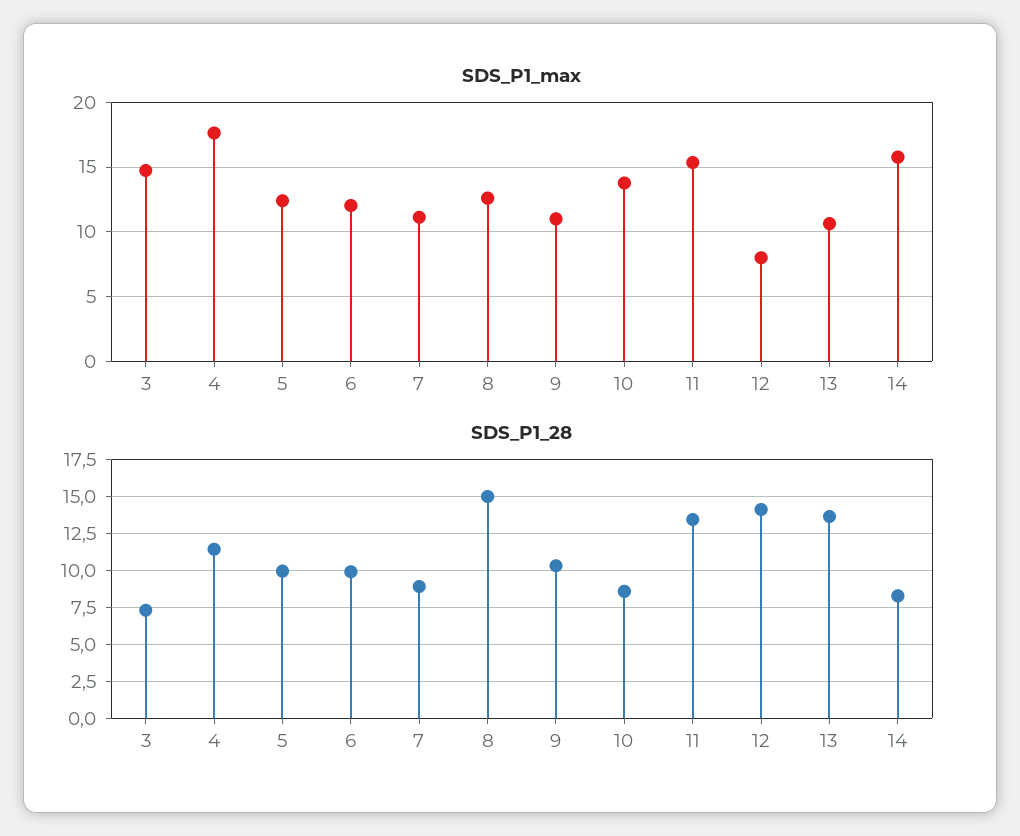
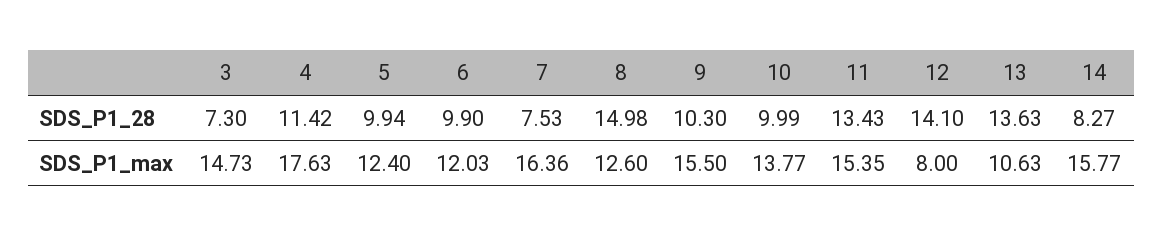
SDS_P1_max, 7: 11 -> 16.36
SDS_P1_max, 9: 11 -> 15.5
SDS_P1_28, 7: 9 -> 7.53
SDS_P1_28, 10: 8.5 -> 9.99

